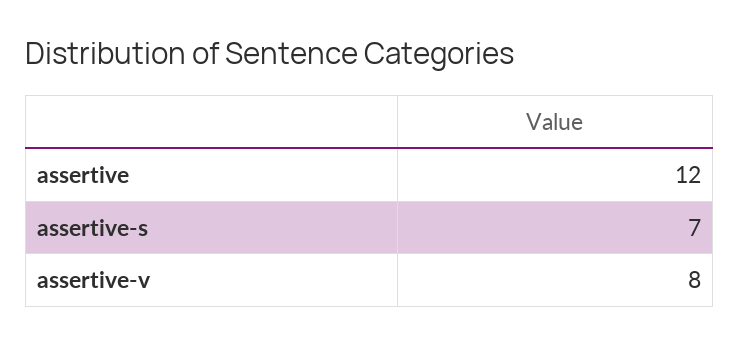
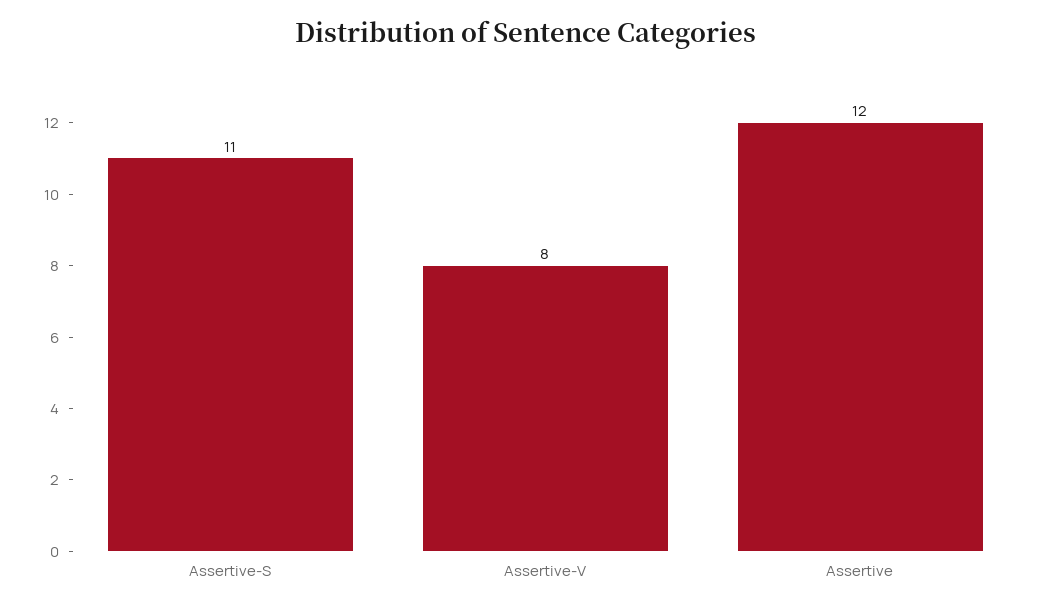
assertive-s: 7 -> 11

